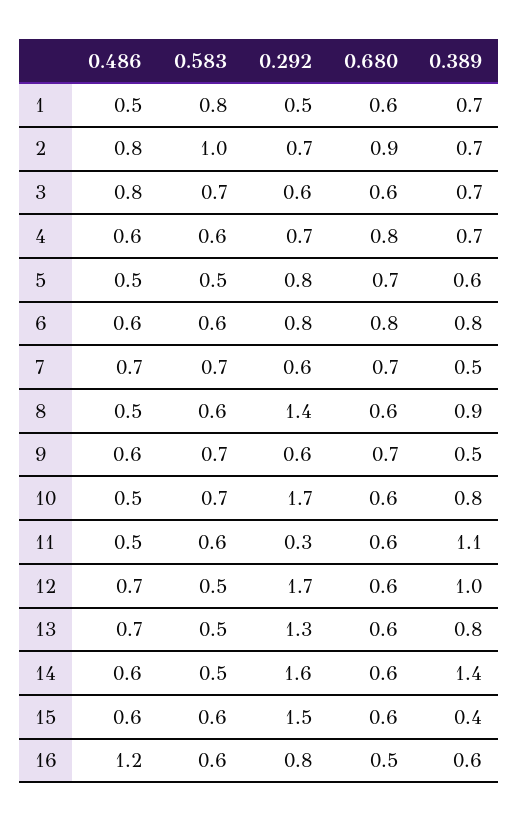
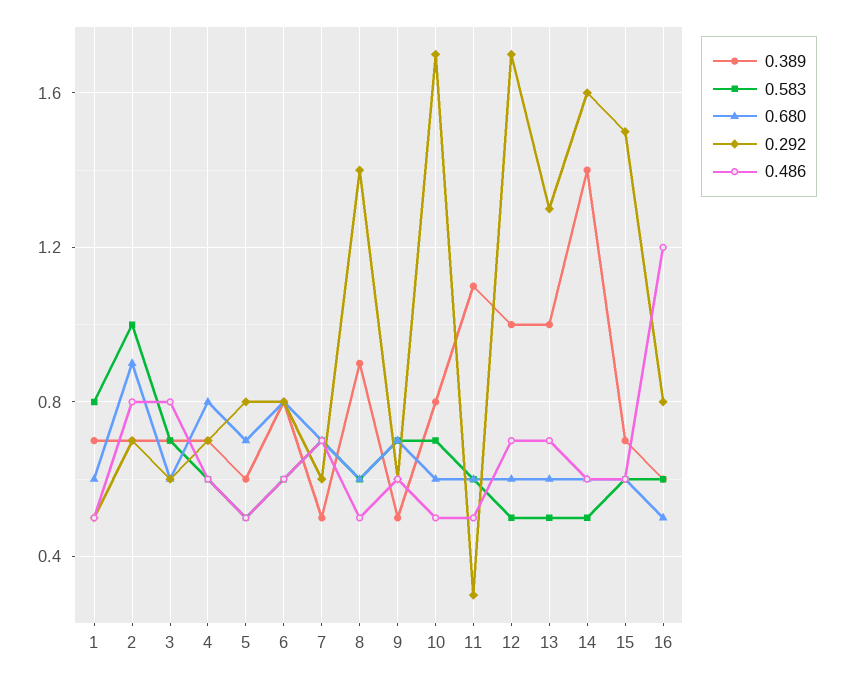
0.389, 13: 0.8 -> 1
0.389, 15: 0.4 -> 0.7

